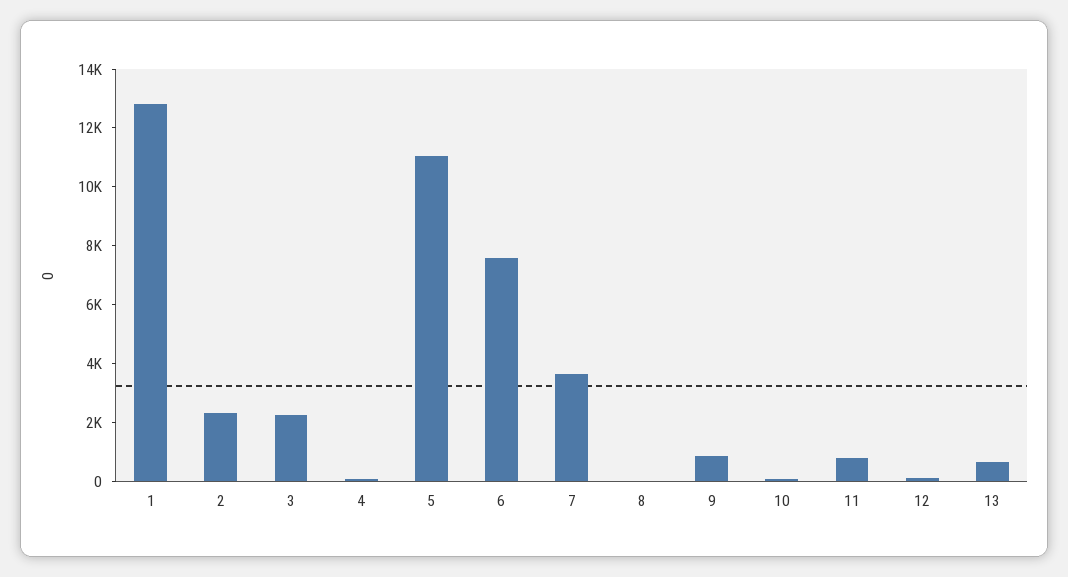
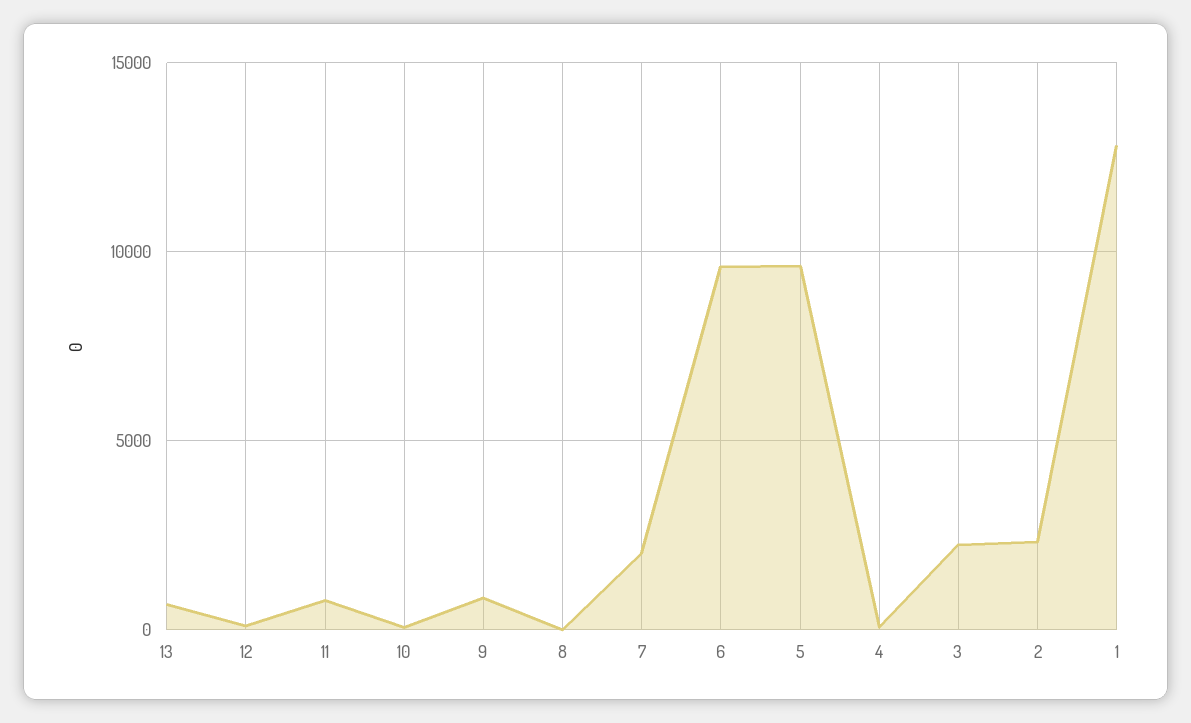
5: 11000 -> 9500
6: 7500 -> 9500
7: 3500 -> 2000

